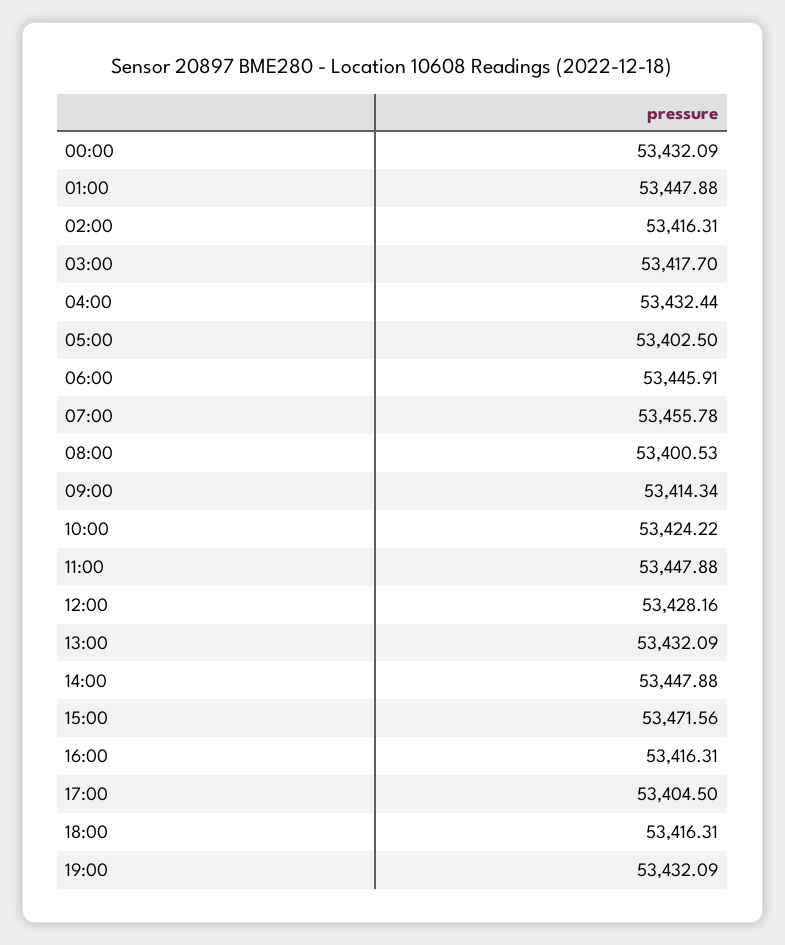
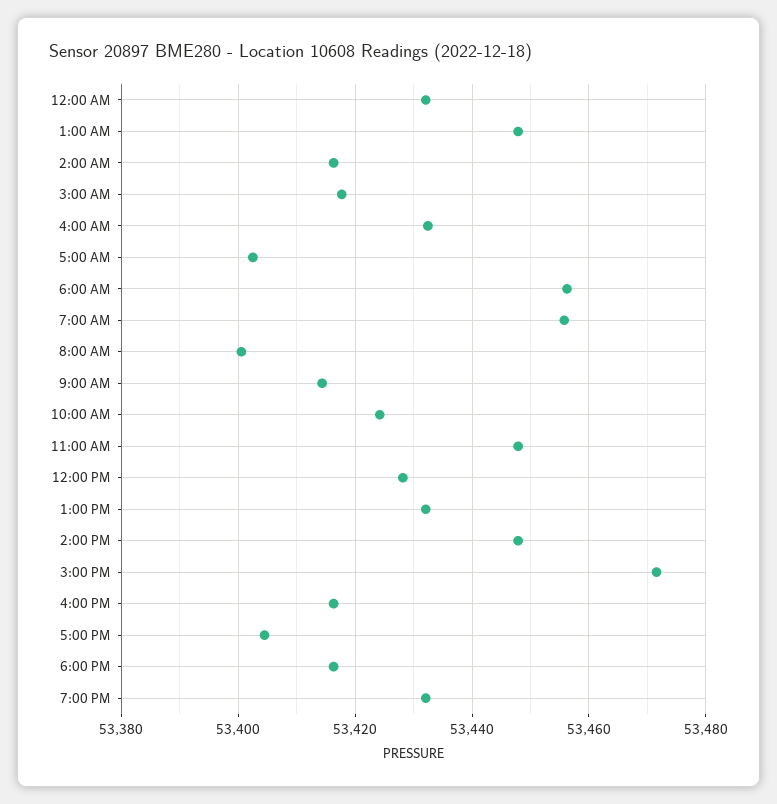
06:00: 53445.91 -> 53456

